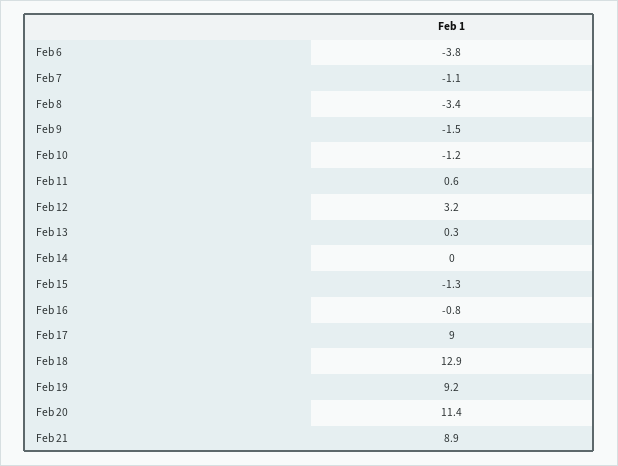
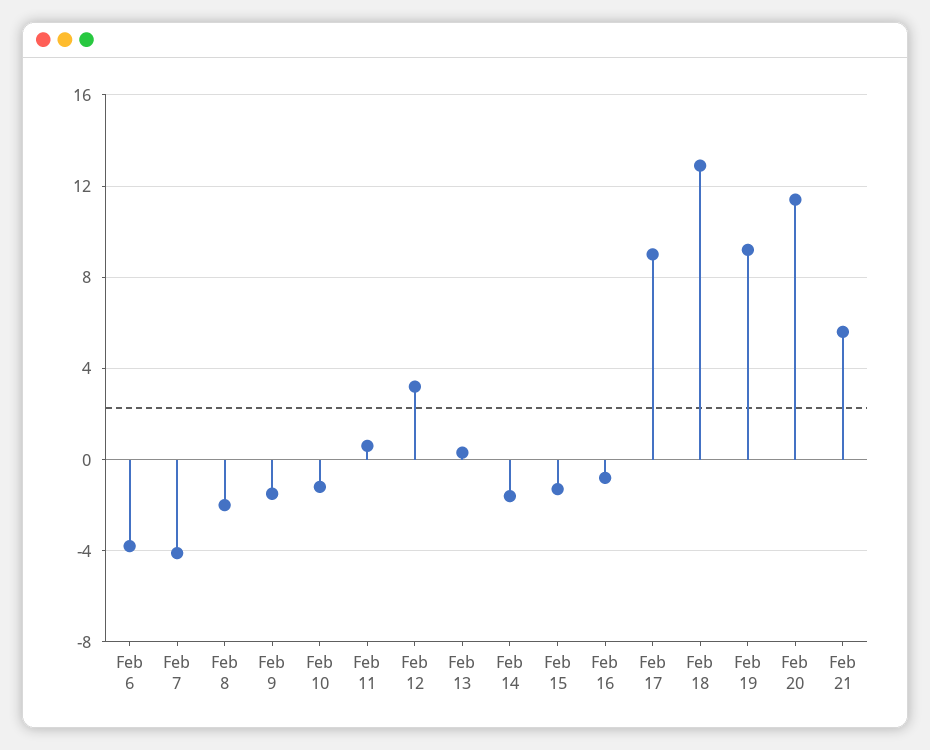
Feb 7: -1.1 -> -4
Feb 8: -3.4 -> -2
Feb 14: 0 -> -1.5
Feb 21: 8.9 -> 5.5

